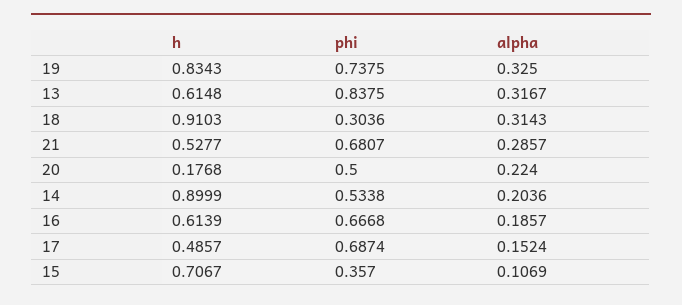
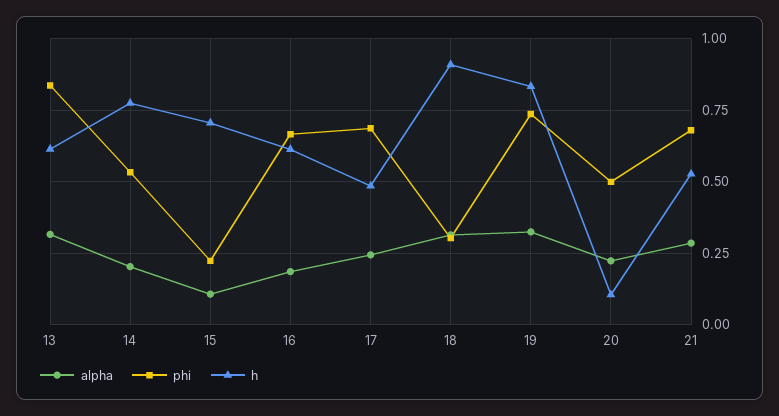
h, 20: 0.1768 -> 0.1
h, 14: 0.8999 -> 0.775
alpha, 17: 0.1524 -> 0.25
phi, 15: 0.357 -> 0.225

